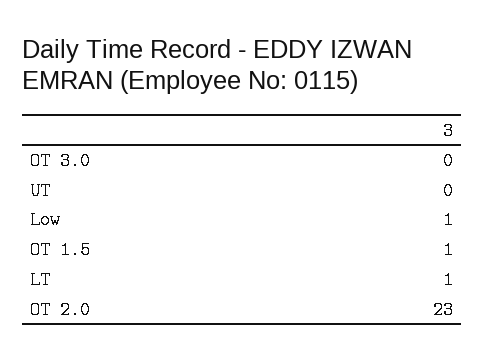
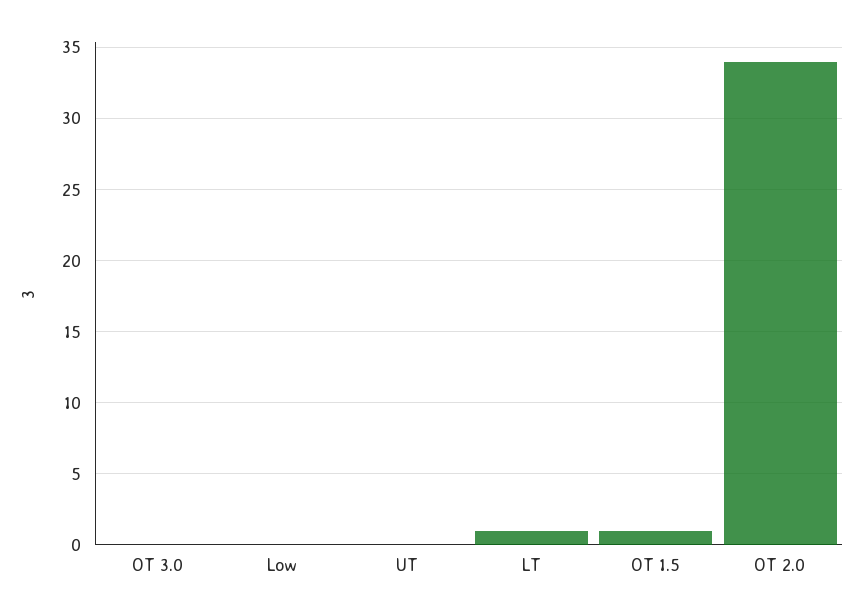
Low: 1 -> 0
OT 2.0: 23 -> 34

